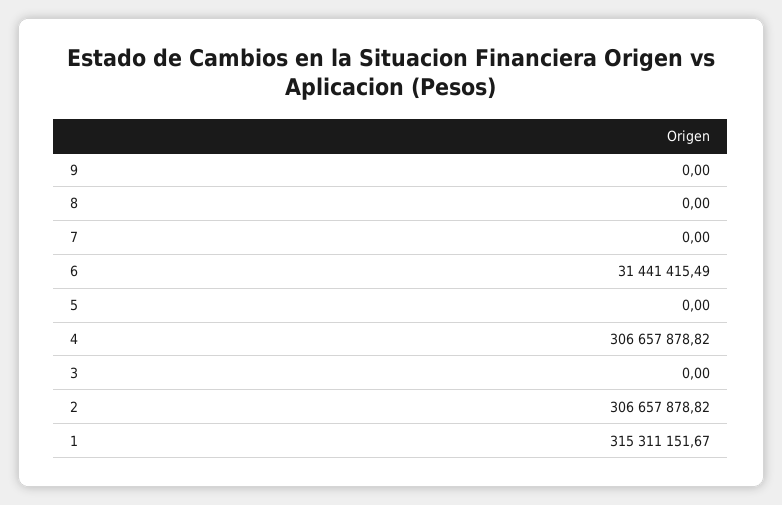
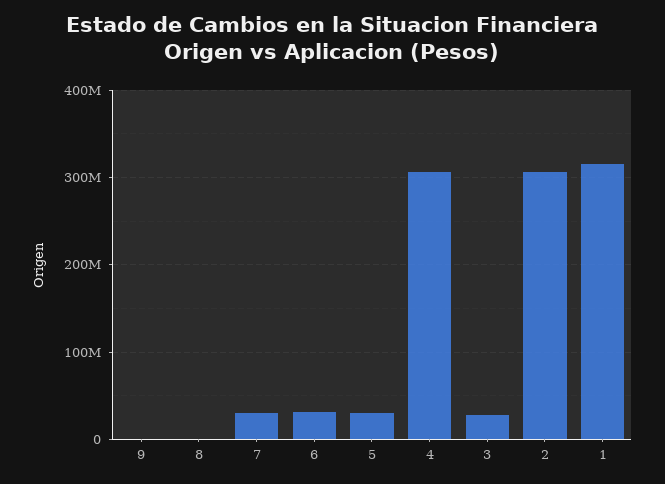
7: 0 -> 30000000
5: 0 -> 30000000
3: 0 -> 30000000

